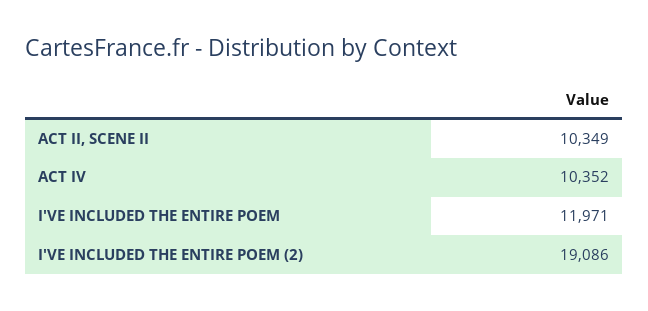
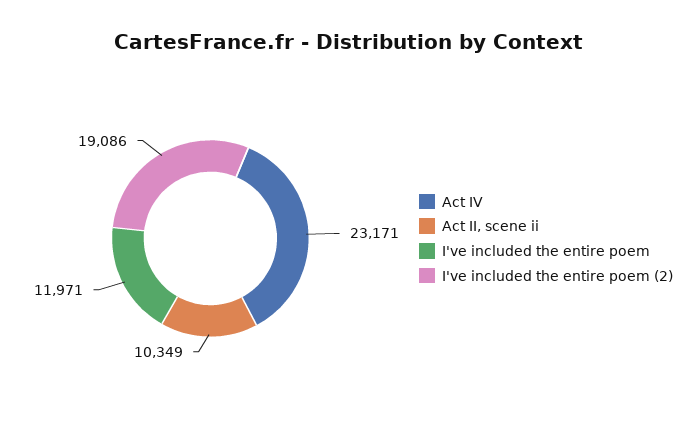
ACT IV: 10352 -> 23171

